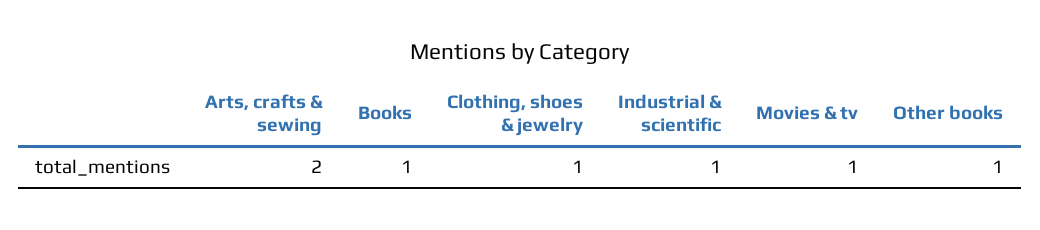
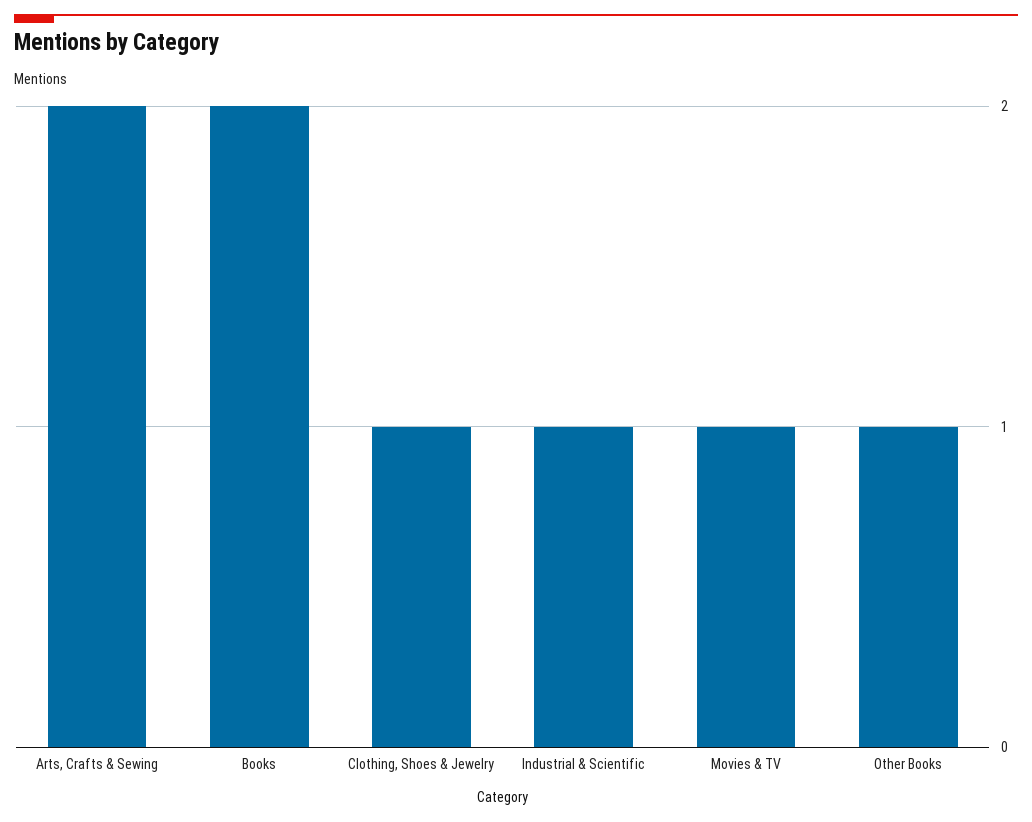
Books: 1 -> 2

